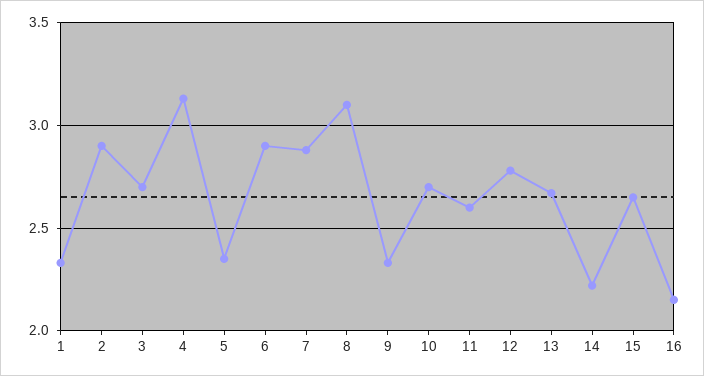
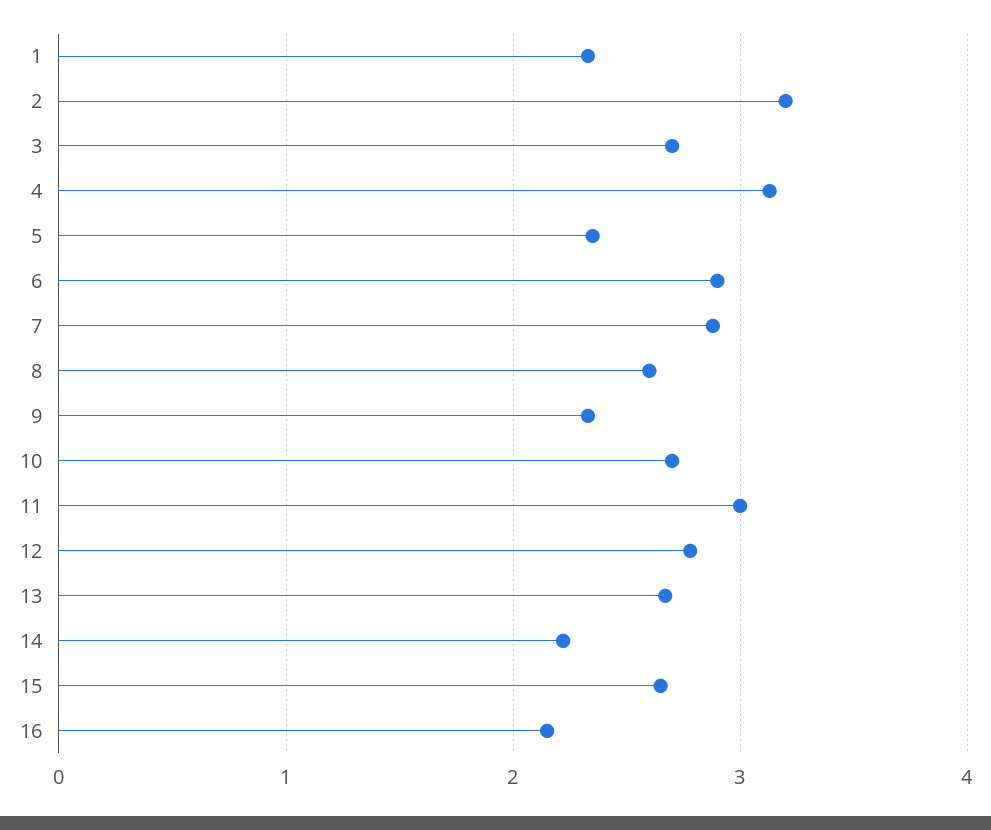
2: 2.9 -> 3.2
8: 3.1 -> 2.6
11: 2.6 -> 3

